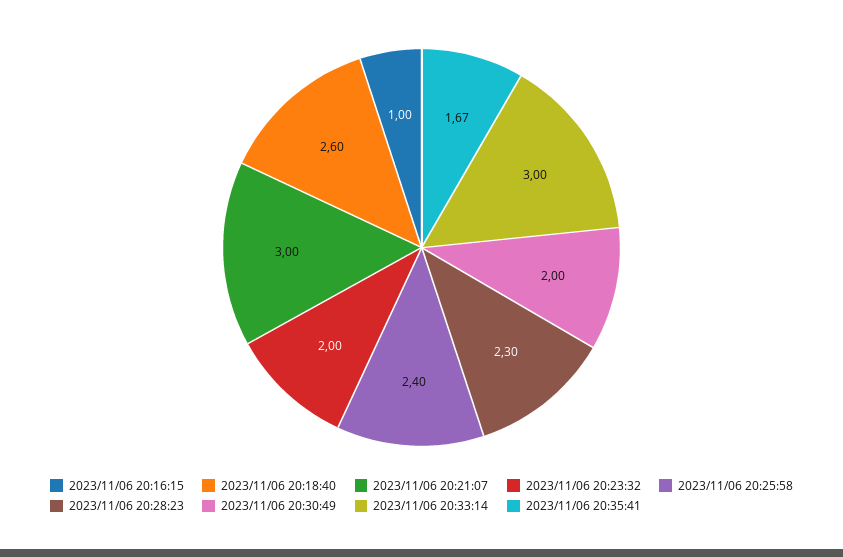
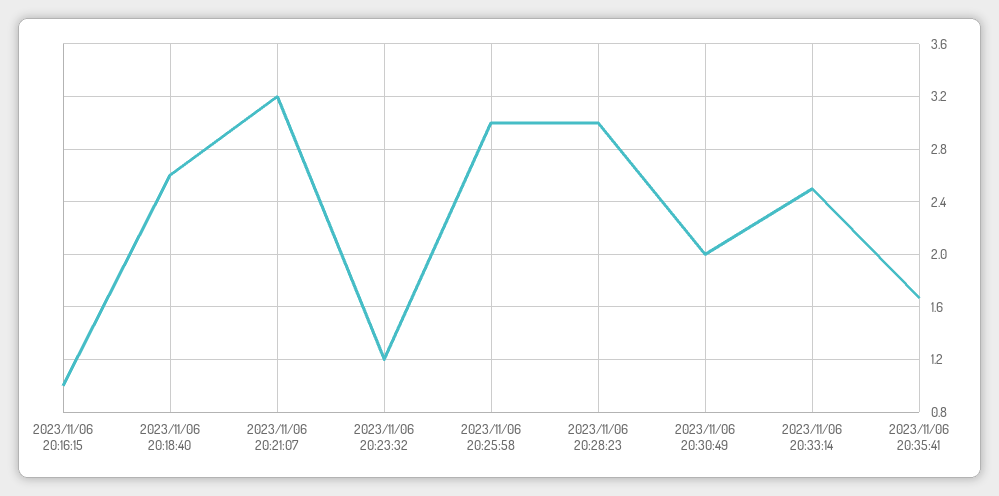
2023/11/06 20:21:07: 3 -> 3.2
2023/11/06 20:23:32: 2 -> 1.2
2023/11/06 20:25:58: 2.4 -> 3
2023/11/06 20:28:23: 2.3 -> 3
2023/11/06 20:33:14: 3 -> 2.5

